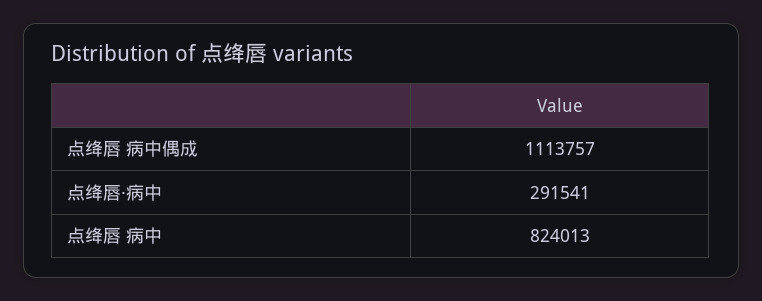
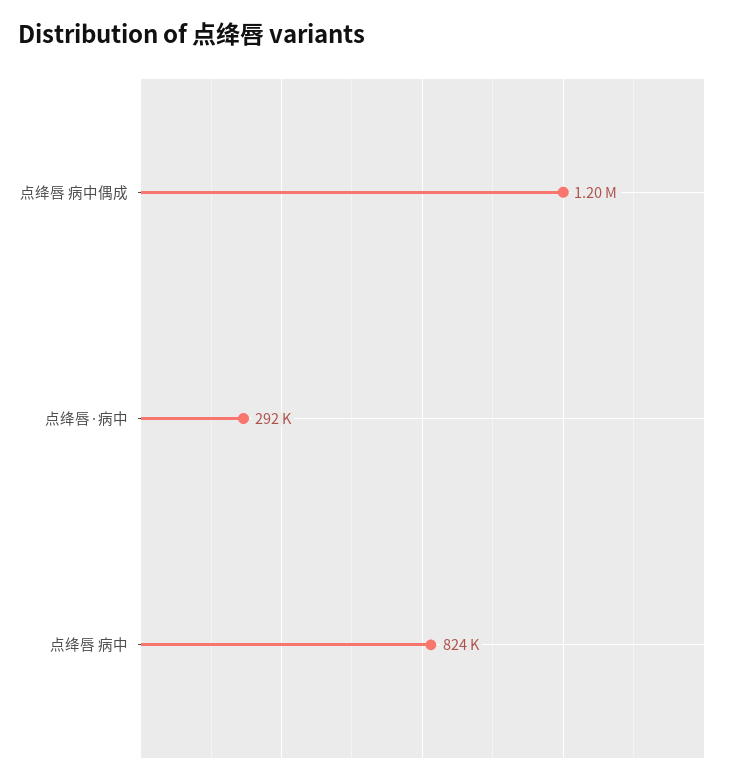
点绛唇 病中偶成: 1113757 -> 1200000

